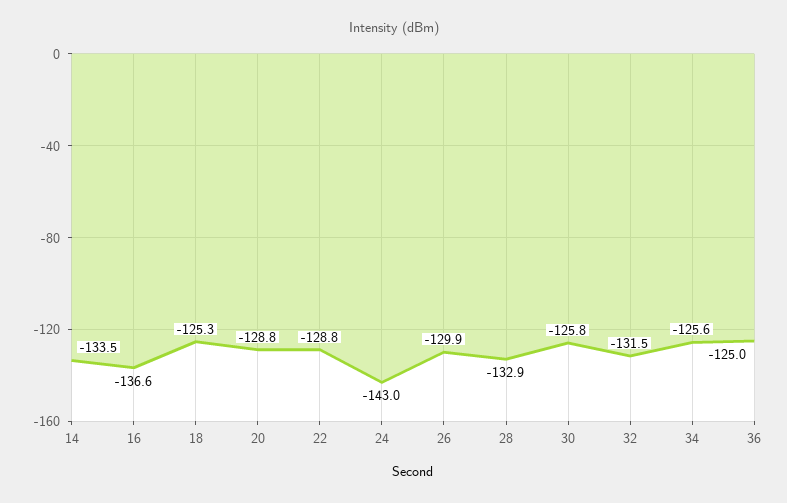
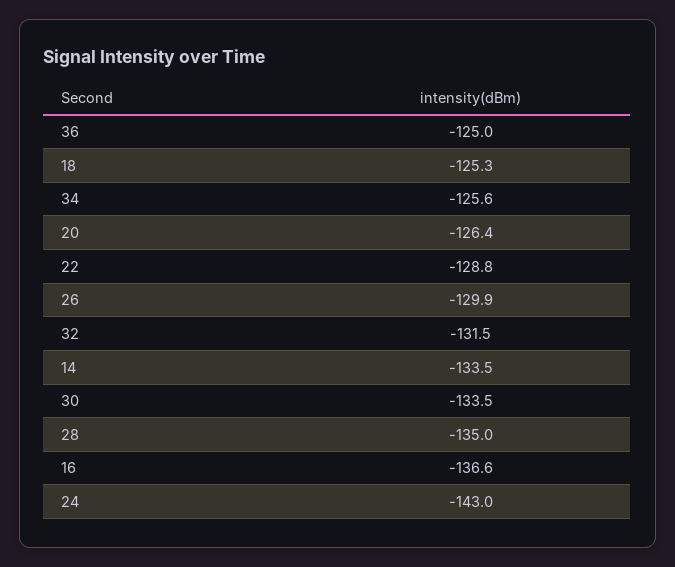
20: -128.8 -> -126.4
28: -132.9 -> -135
30: -125.8 -> -133.5

